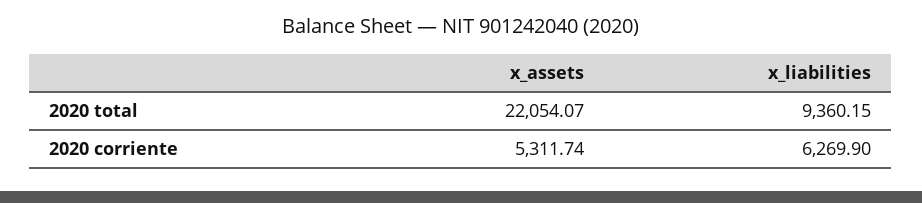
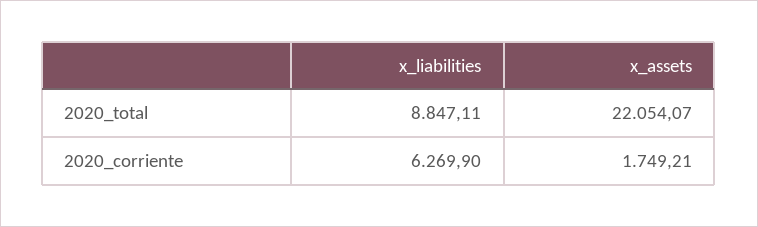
x_liabilities, 2020 total: 9360.15 -> 8847.11
x_assets, 2020 corriente: 5311.74 -> 1749.21

